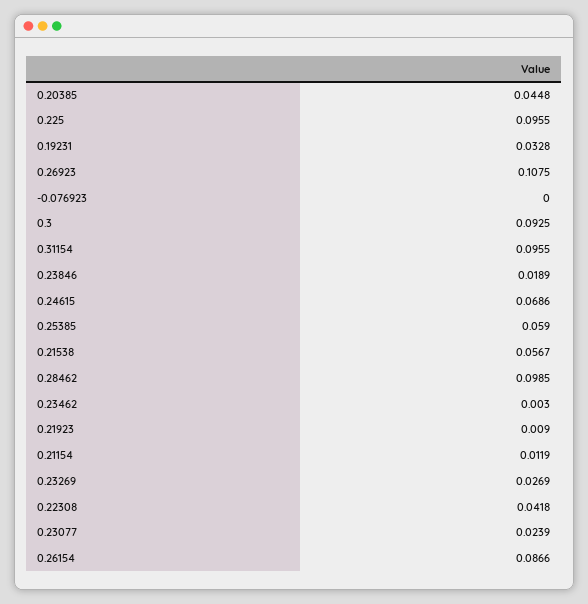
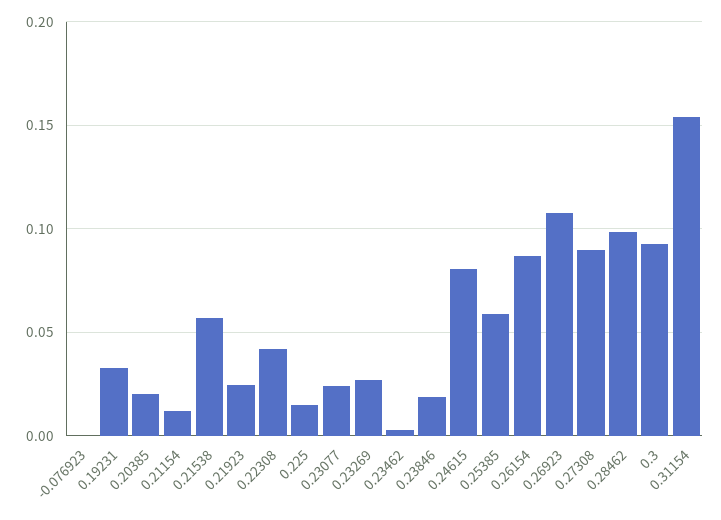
0.20385: 0.0448 -> 0.02
0.225: 0.0955 -> 0.015
0.31154: 0.0955 -> 0.155
0.24615: 0.0686 -> 0.08
0.21923: 0.009 -> 0.025
0.27308: none -> 0.09

